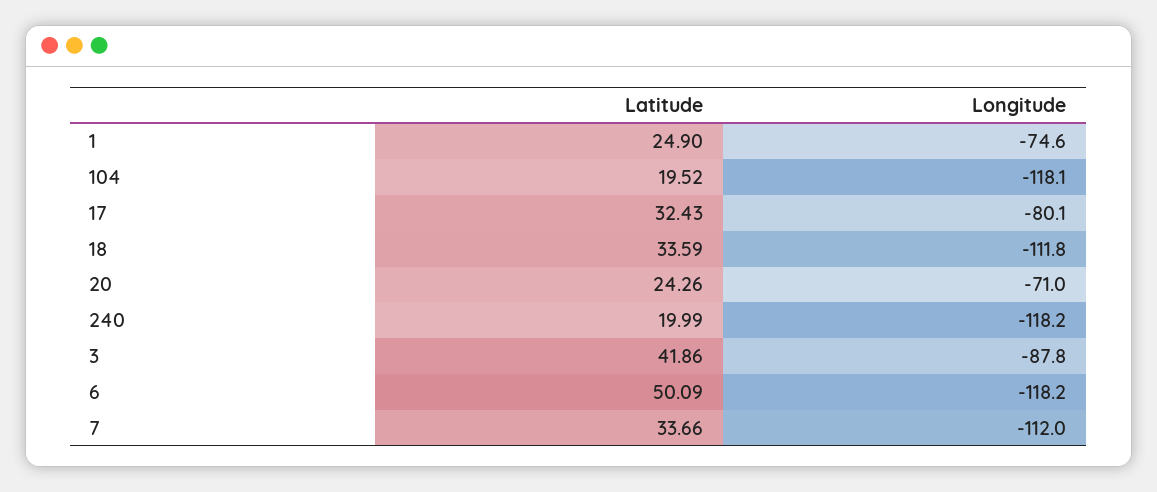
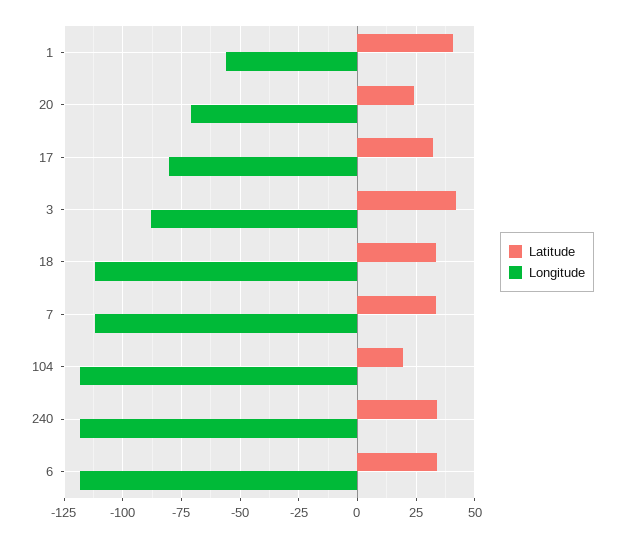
Latitude, 1: 24.9 -> 40
Longitude, 1: -74.6 -> -55
Latitude, 240: 19.99 -> 35
Latitude, 6: 50.09 -> 35

